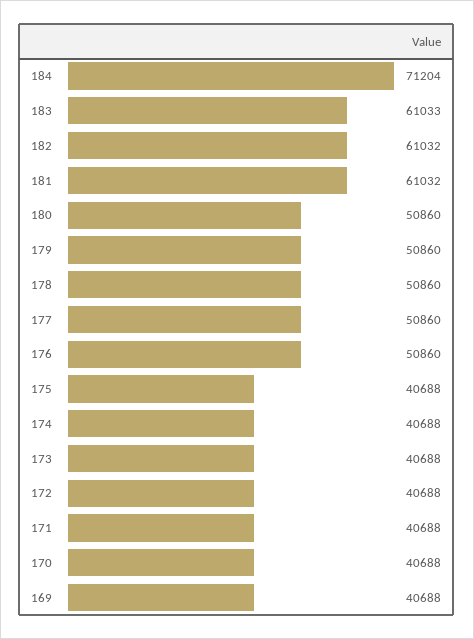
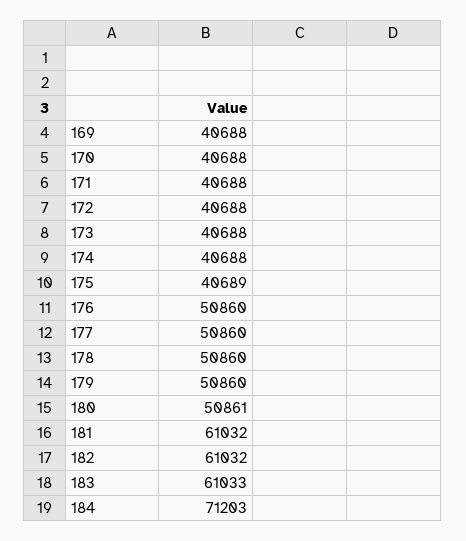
184: 71204 -> 71203
180: 50860 -> 50861
175: 40688 -> 40689

